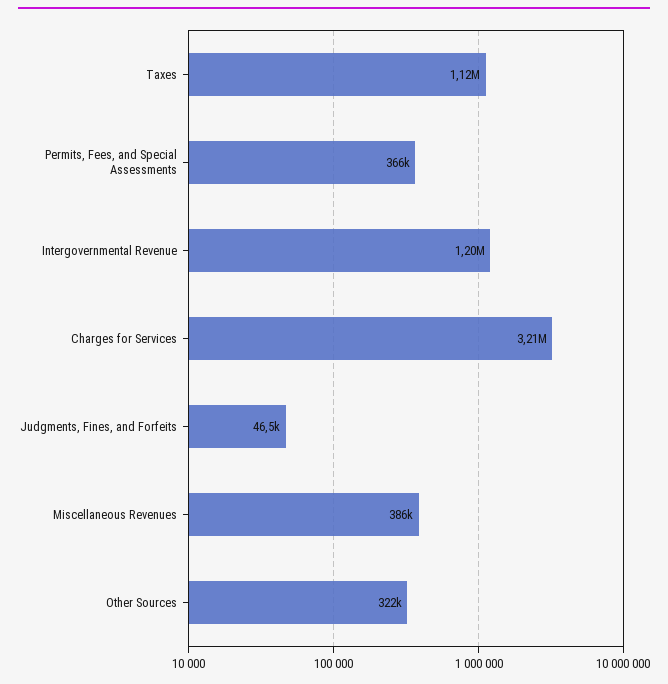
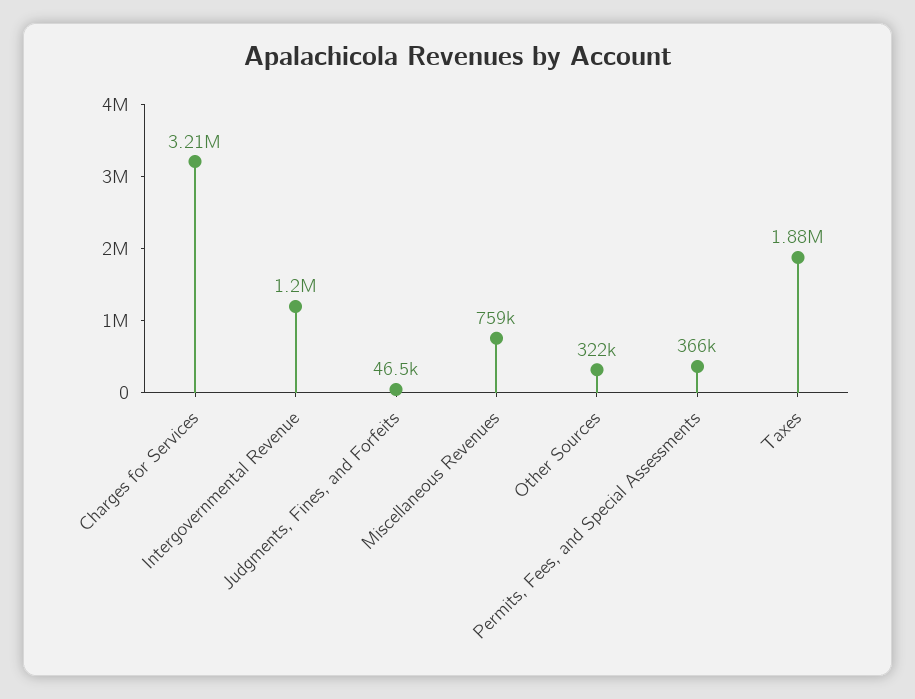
Taxes: 1120000 -> 1880000
Miscellaneous Revenues: 386000 -> 759000

